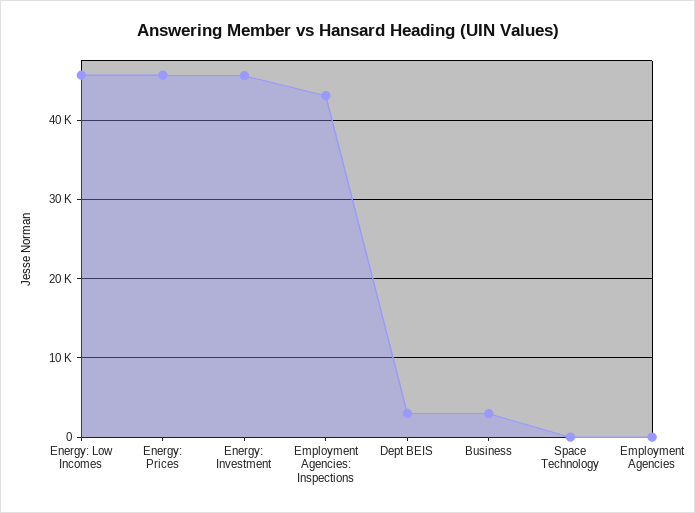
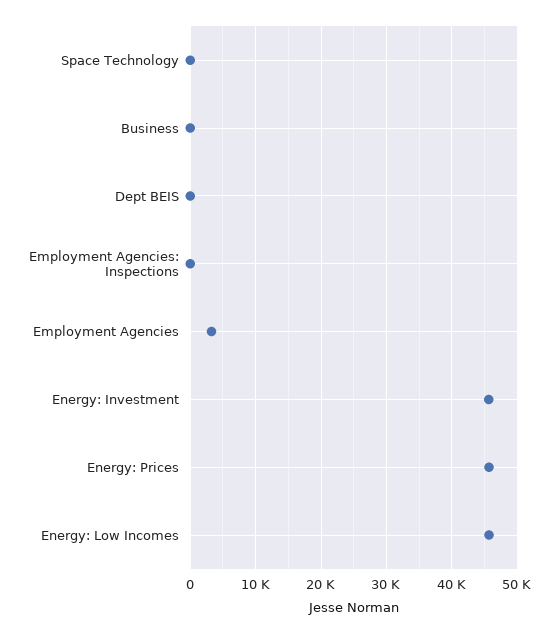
Employment Agencies: Inspections: 43000 -> 0
Dept BEIS: 3000 -> 0
Business: 3000 -> 0
Employment Agencies: 0 -> 3000

